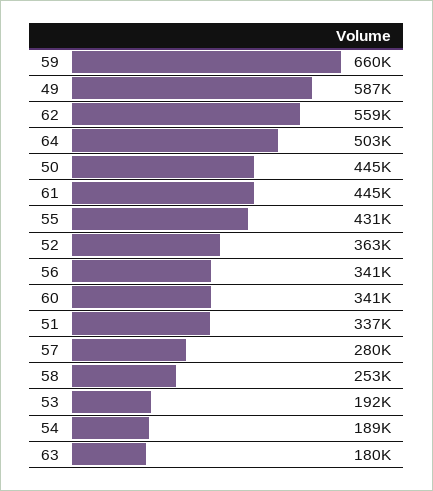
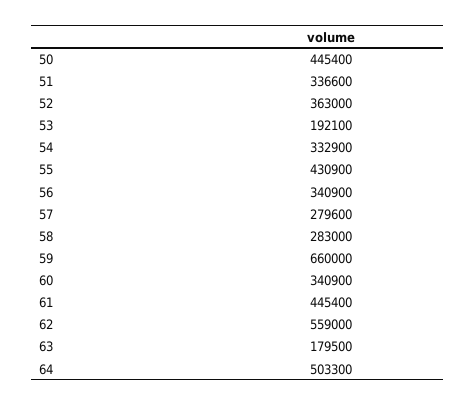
49: 587000 -> none
58: 253000 -> 283000
54: 189000 -> 332900

